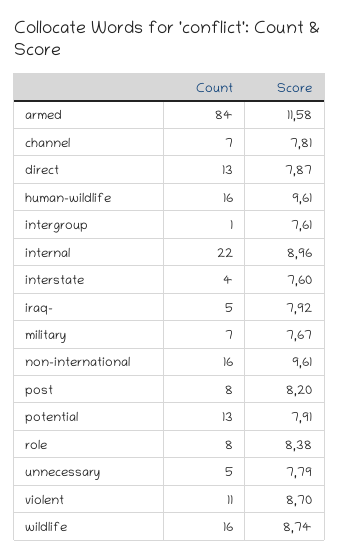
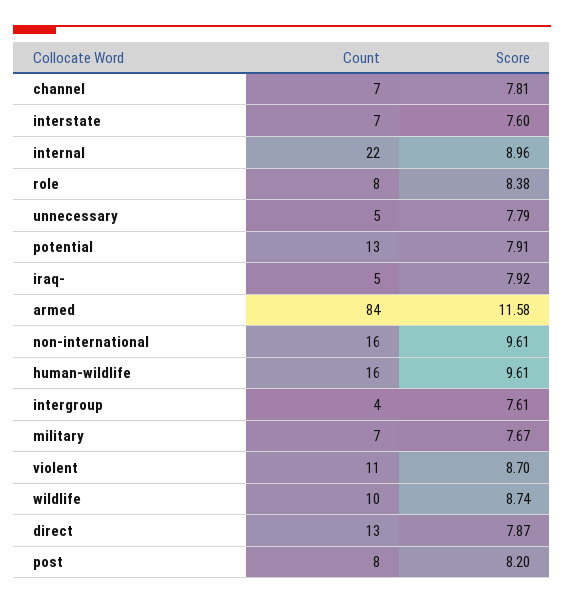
Count, intergroup: 1 -> 4
Count, interstate: 4 -> 7
Count, wildlife: 16 -> 10

